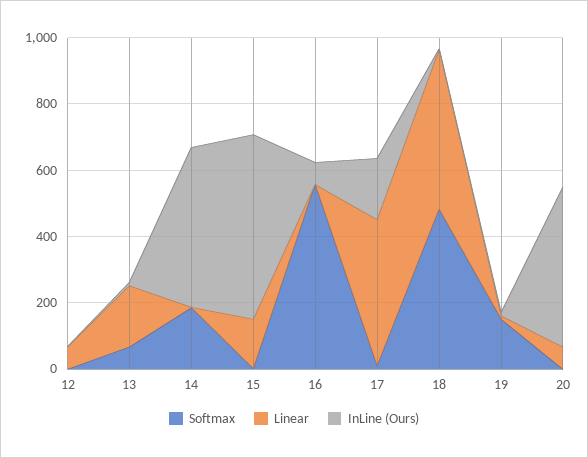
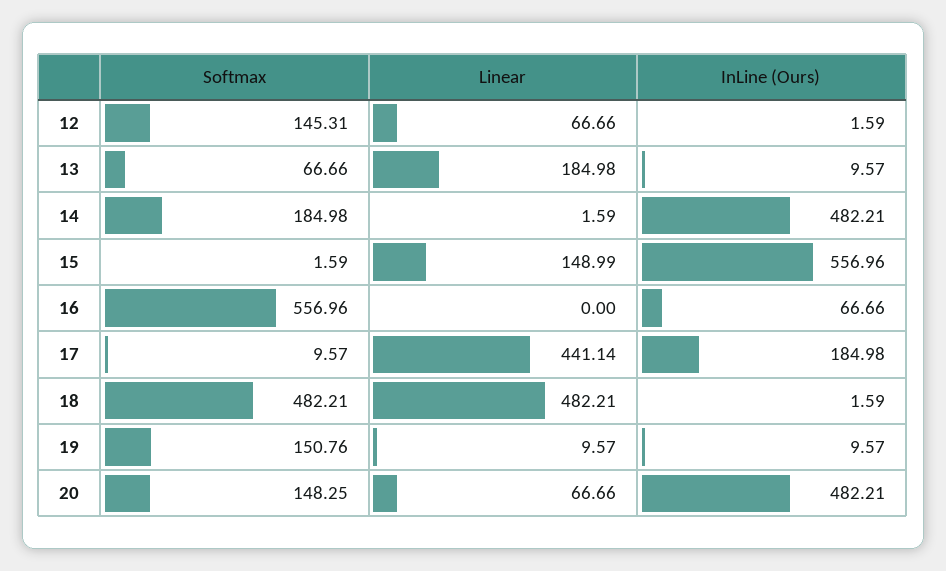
Softmax, 12: 0 -> 145.31
Softmax, 20: 0 -> 148.25

